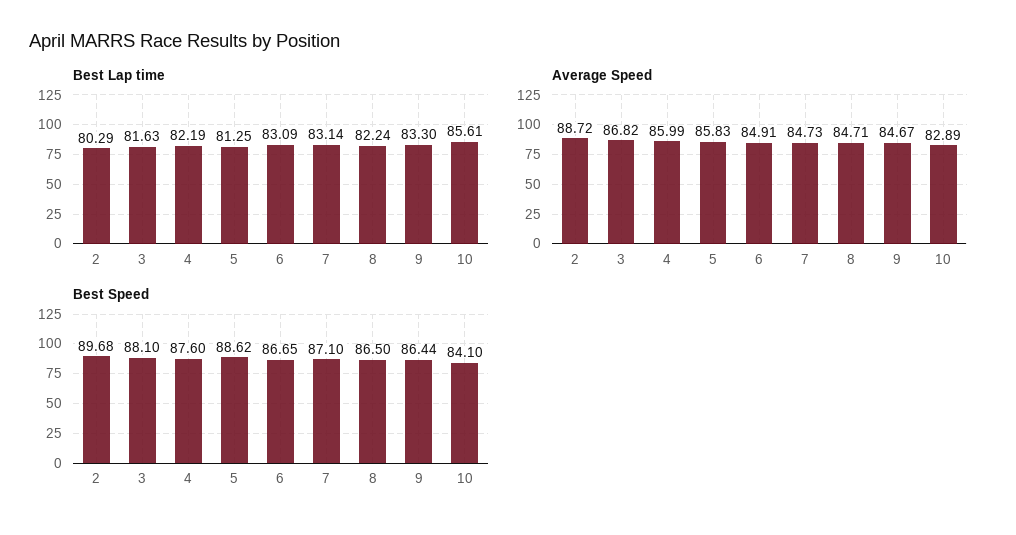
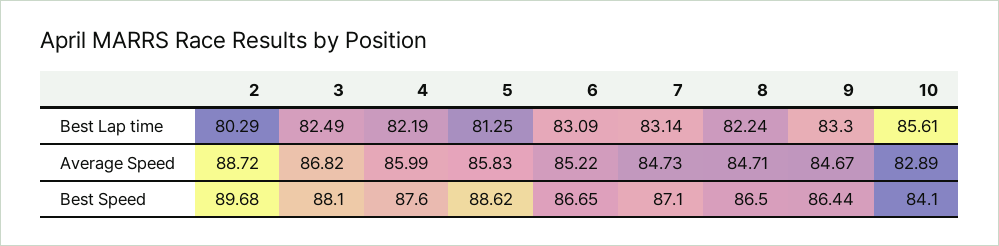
Best Lap time, 3: 81.63 -> 82.49
Average Speed, 6: 84.91 -> 85.22

